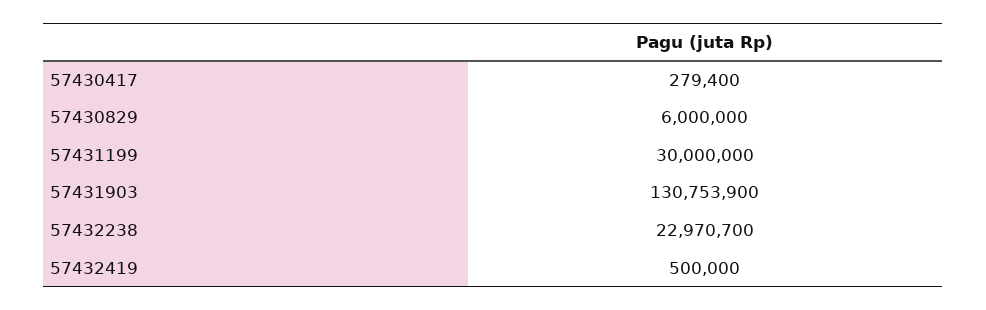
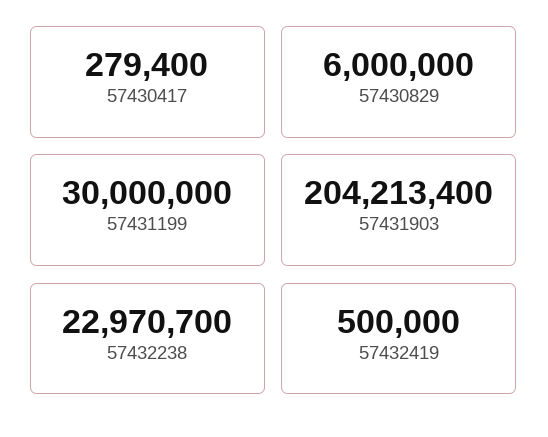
57431903: 130753900 -> 204213400

